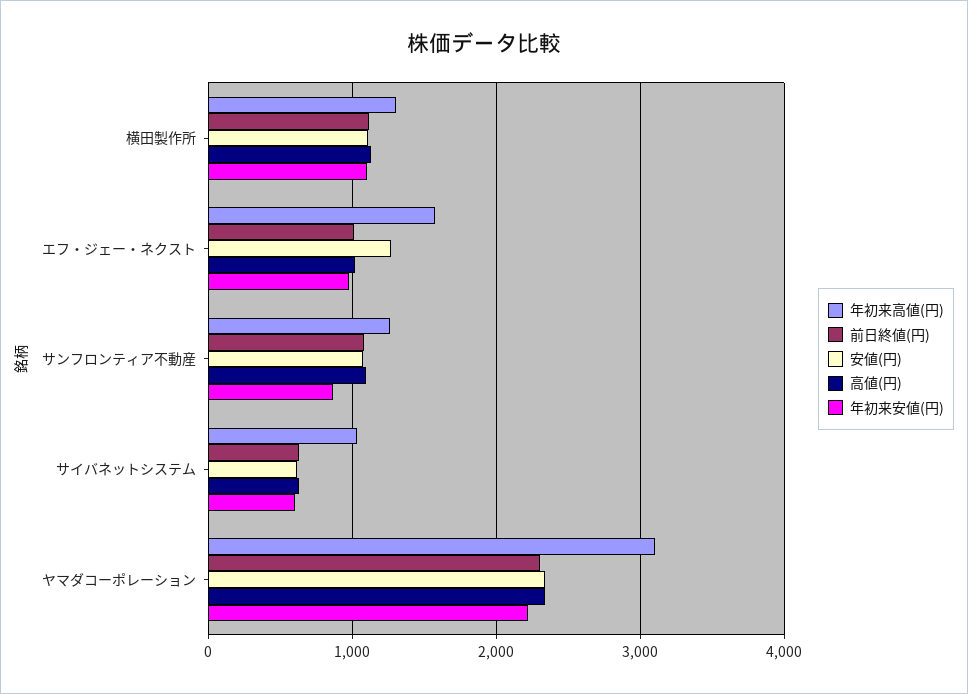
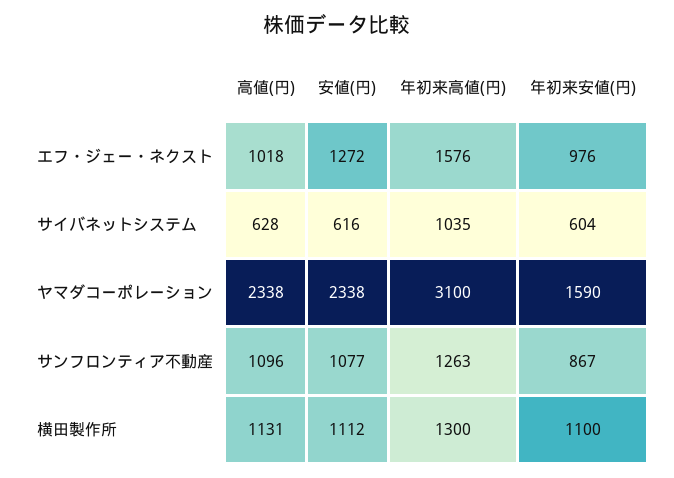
前日終値(円), 横田製作所: 1100 -> none
前日終値(円), エフ・ジェー・ネクスト: 1000 -> none
前日終値(円), サンフロンティア不動産: 1100 -> none
前日終値(円), サイバネットシステム: 600 -> none
前日終値(円), ヤマダコーポレーション: 2300 -> none
年初来安値(円), ヤマダコーポレーション: 2200 -> 1590

